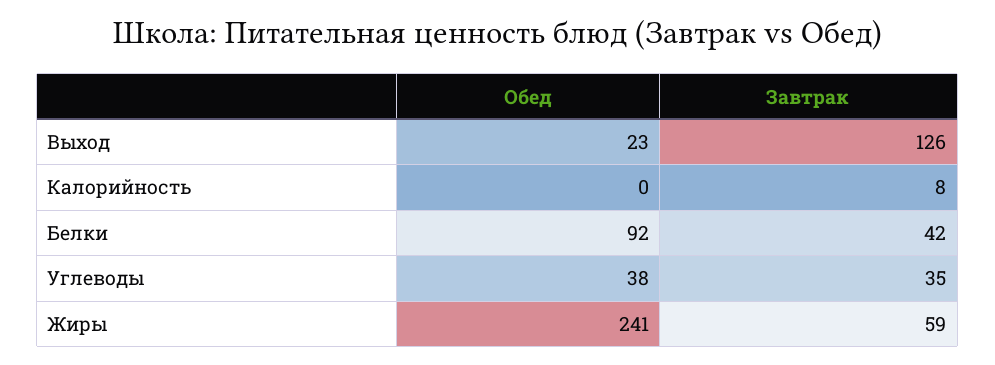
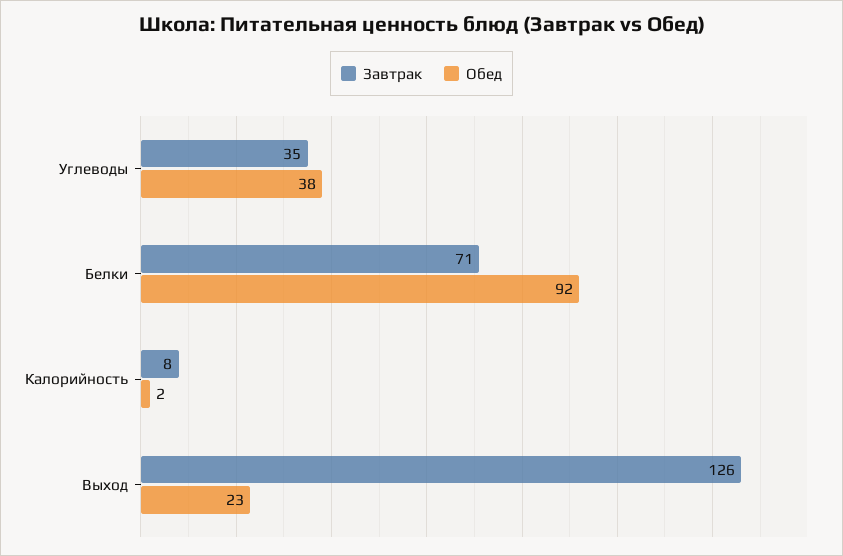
Обед, Калорийность: 0 -> 2
Завтрак, Белки: 42 -> 71
Обед, Жиры: 241 -> none
Завтрак, Жиры: 59 -> none

